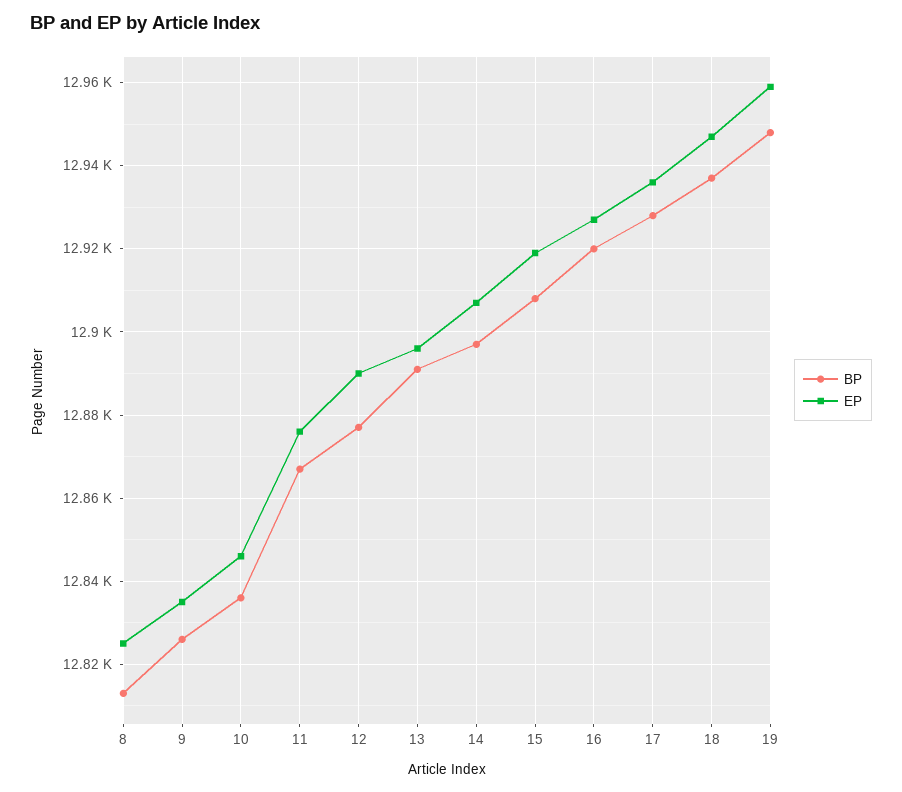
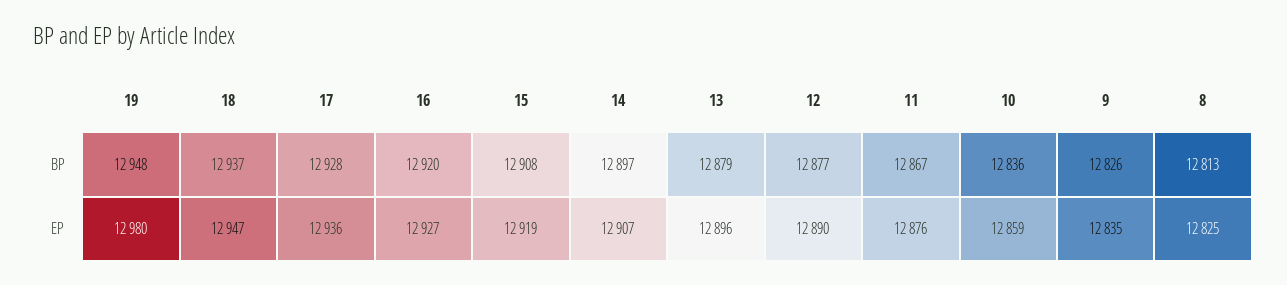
EP, 10: 12845 -> 12859
BP, 13: 12890 -> 12879
EP, 19: 12960 -> 12980

